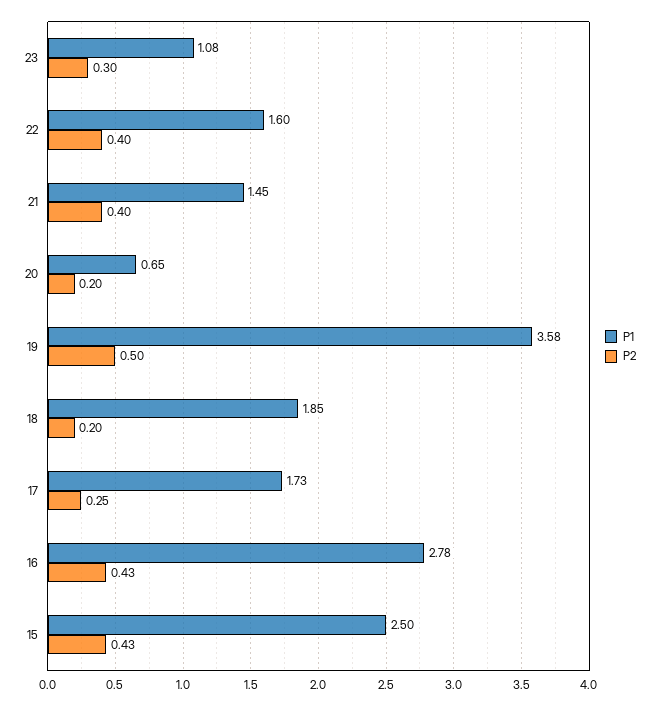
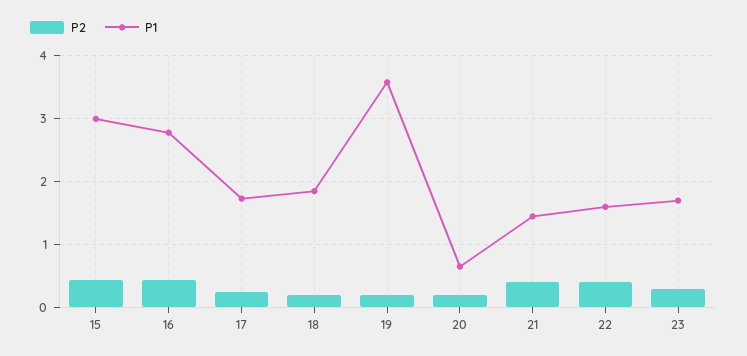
P1, 23: 1.08 -> 1.7
P2, 19: 0.5 -> 0.2
P1, 15: 2.5 -> 3

